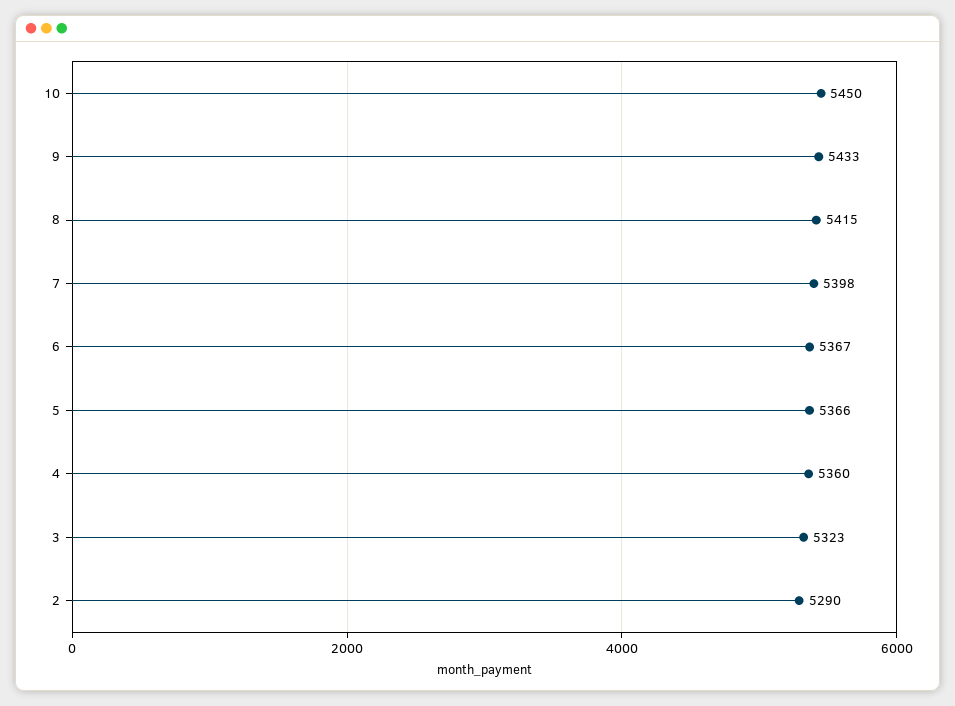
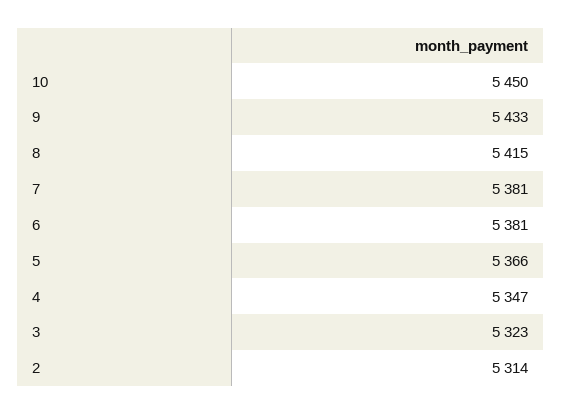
7: 5398 -> 5381
6: 5367 -> 5381
4: 5360 -> 5347
2: 5290 -> 5314

